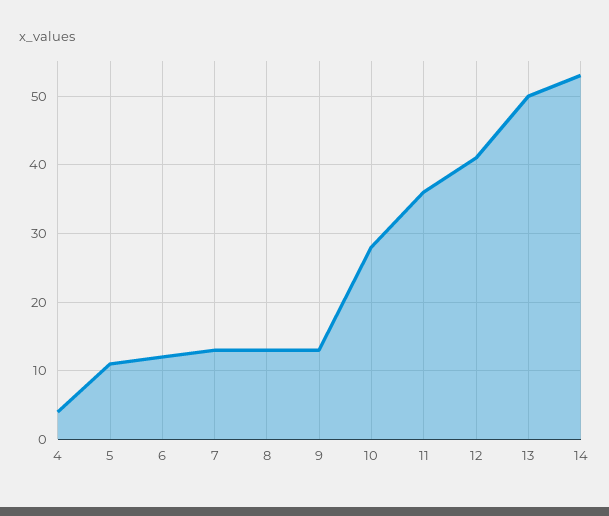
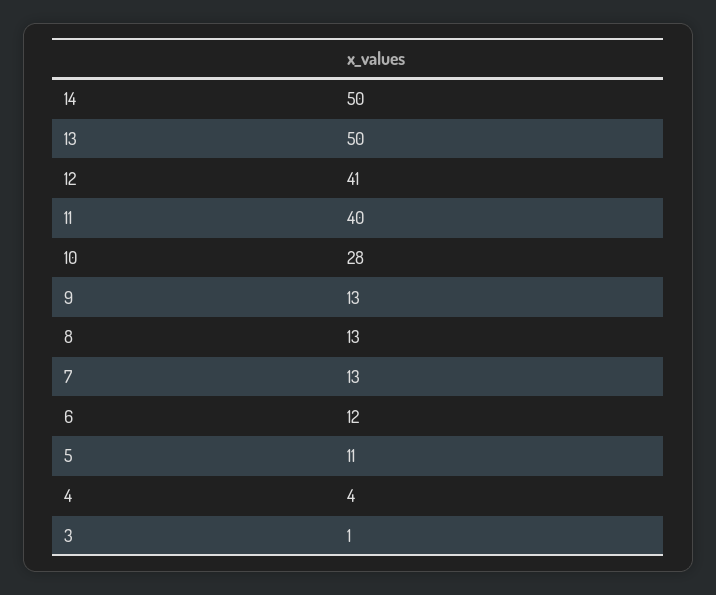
11: 36 -> 40
14: 53 -> 50
3: none -> 1

